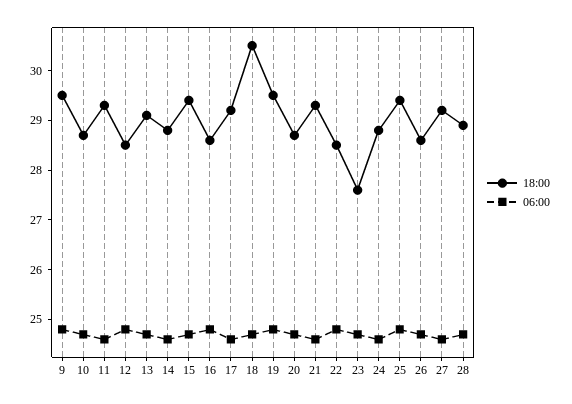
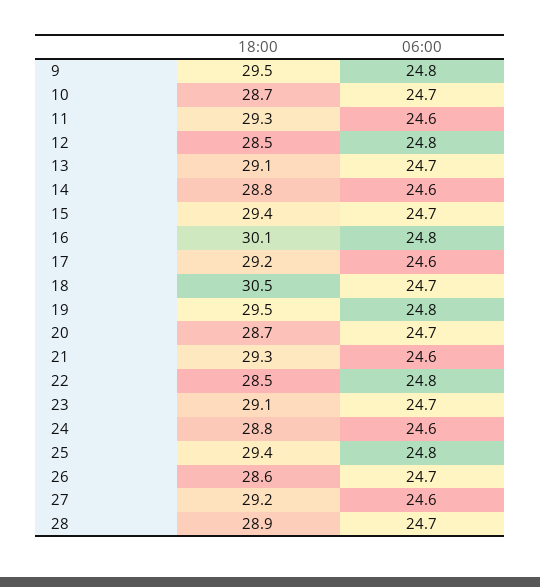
18:00, 16: 28.5 -> 30.1
18:00, 23: 27.5 -> 29.1

